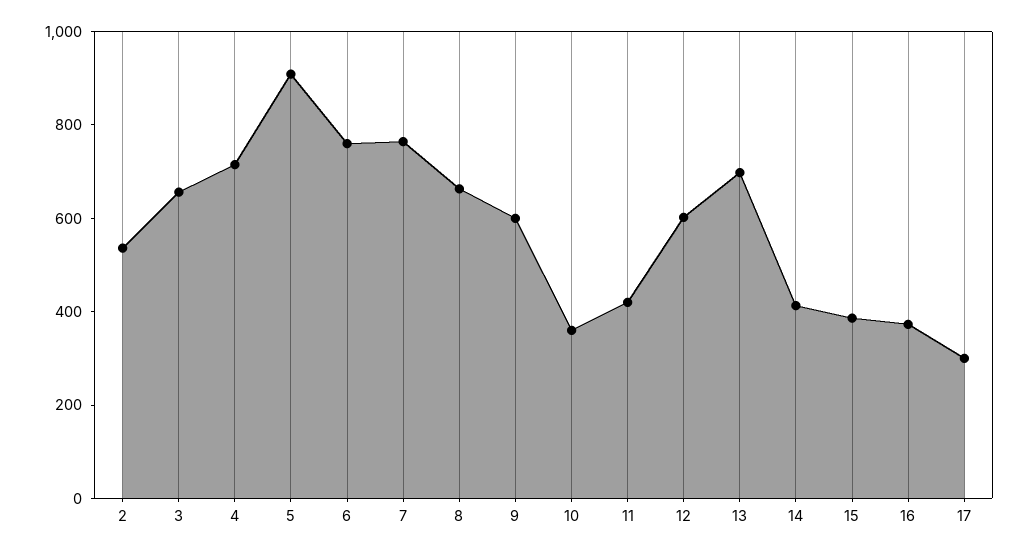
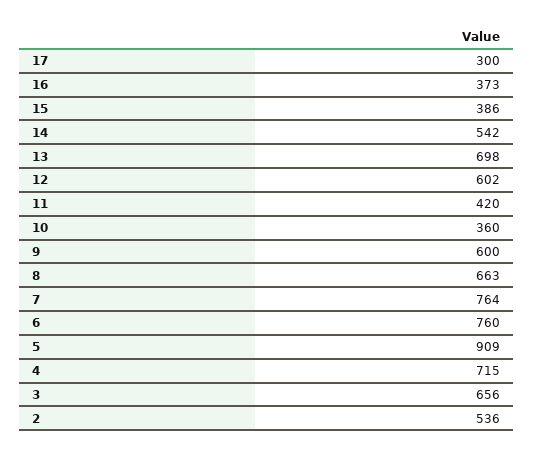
14: 400 -> 542

